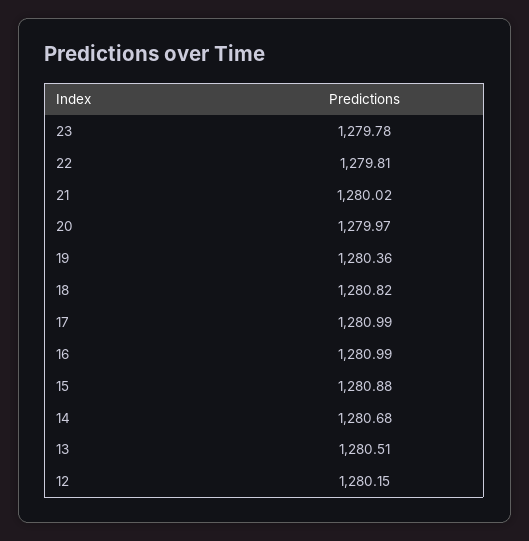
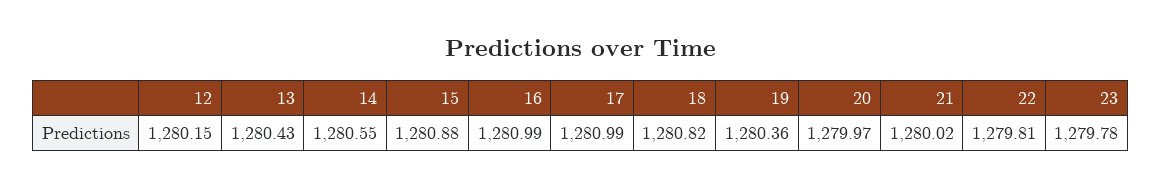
14: 1280.68 -> 1280.55
13: 1280.51 -> 1280.43

